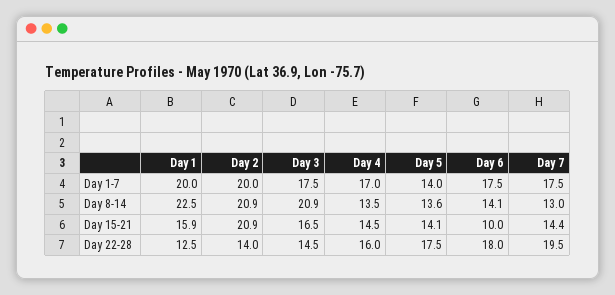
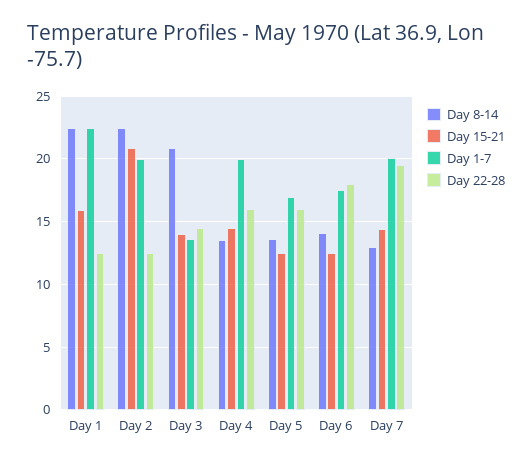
Day 1-7, Day 1: 20 -> 22.5
Day 1-7, Day 3: 17.5 -> 13.5
Day 1-7, Day 4: 17 -> 20
Day 1-7, Day 5: 14 -> 17
Day 1-7, Day 7: 17.5 -> 20
Day 8-14, Day 2: 20.9 -> 22.5
Day 15-21, Day 3: 16.5 -> 14
Day 15-21, Day 5: 14.1 -> 12.5
Day 15-21, Day 6: 10 -> 12.5
Day 22-28, Day 2: 14 -> 12.5
Day 22-28, Day 5: 17.5 -> 16

